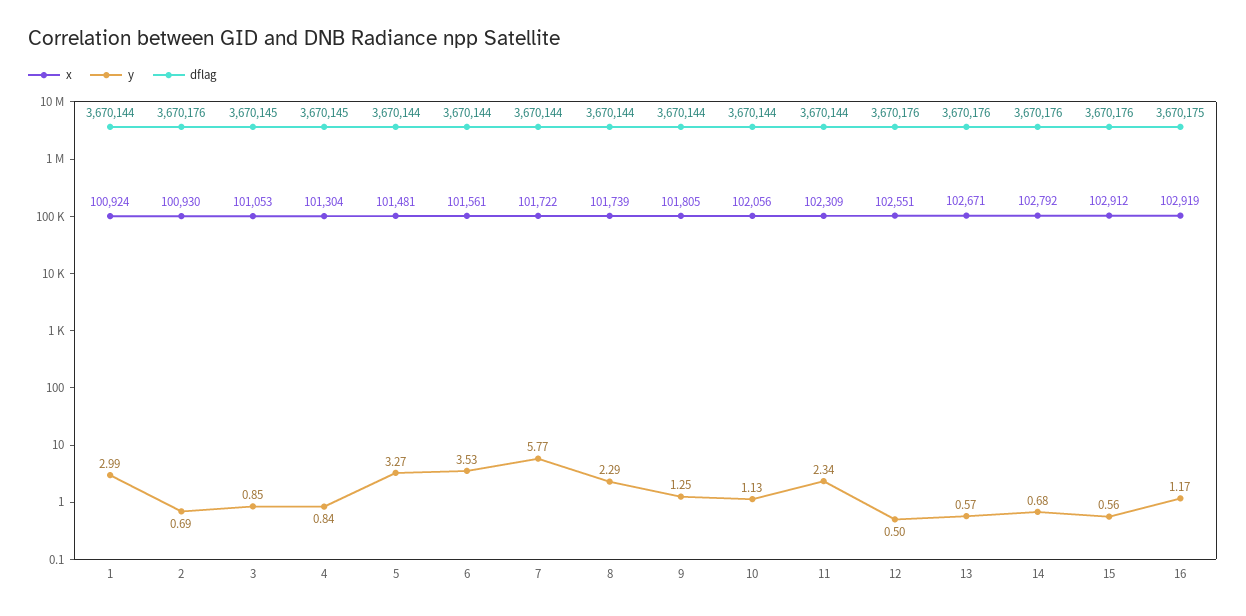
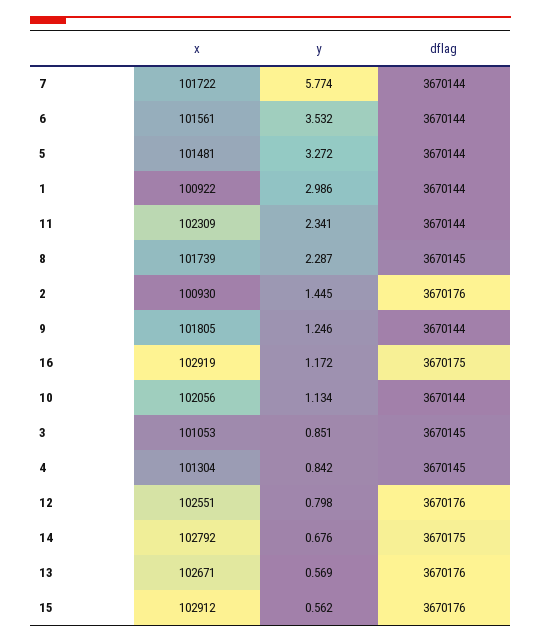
x, 1: 100924 -> 100922
y, 2: 0.69 -> 1.445
dflag, 8: 3670144 -> 3670145
y, 12: 0.5 -> 0.798
dflag, 14: 3670176 -> 3670175

